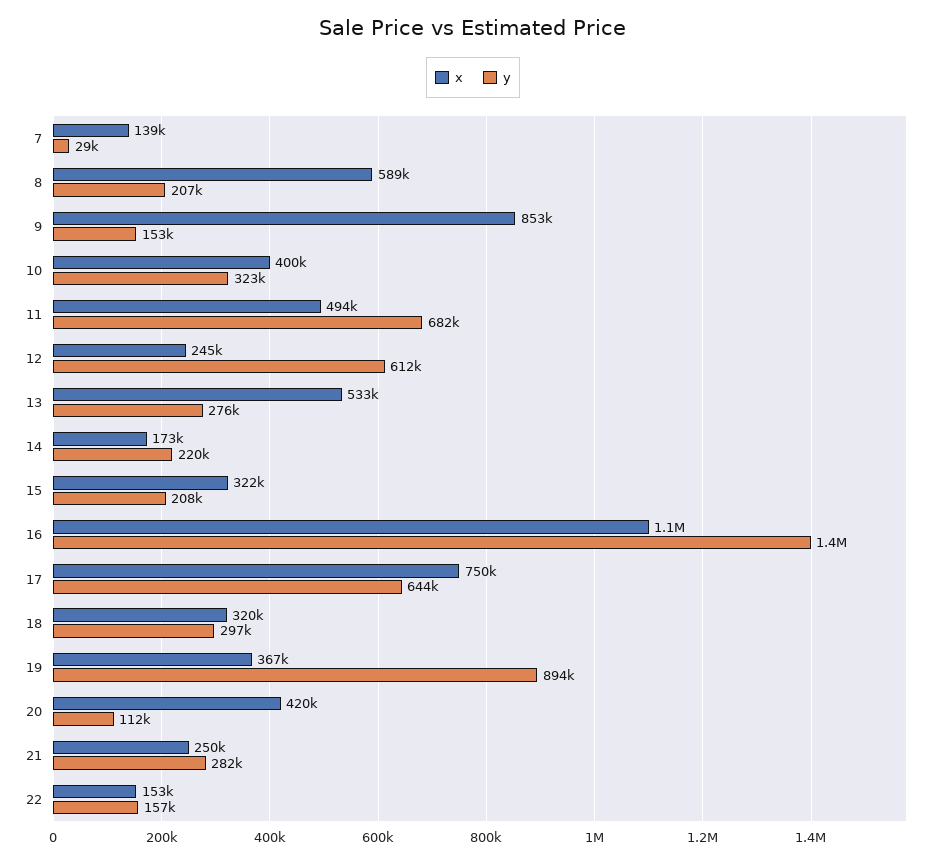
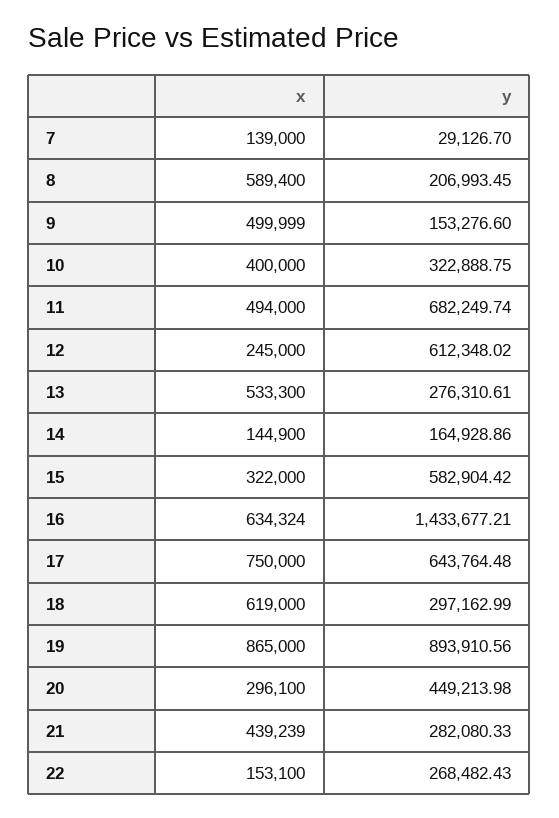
x, 9: 853000 -> 499999
x, 14: 173000 -> 144900
y, 14: 220000 -> 164928.86
y, 15: 208000 -> 582904.42
x, 16: 1100000 -> 634324
x, 18: 320000 -> 619000
x, 19: 367000 -> 865000
x, 20: 420000 -> 296100
y, 20: 112000 -> 449213.98
x, 21: 250000 -> 439239
y, 22: 157000 -> 268482.43

